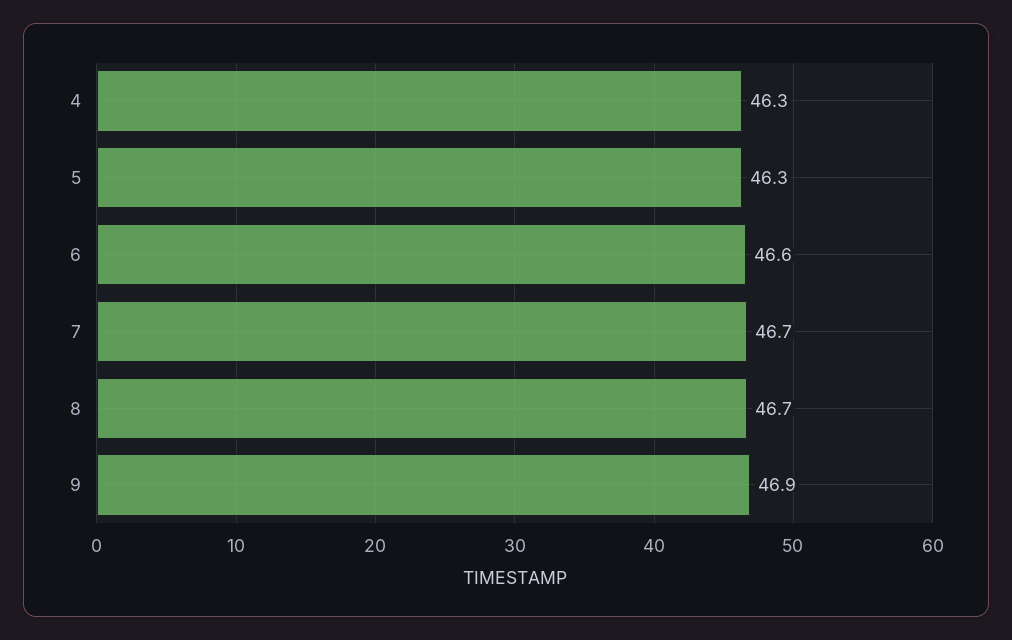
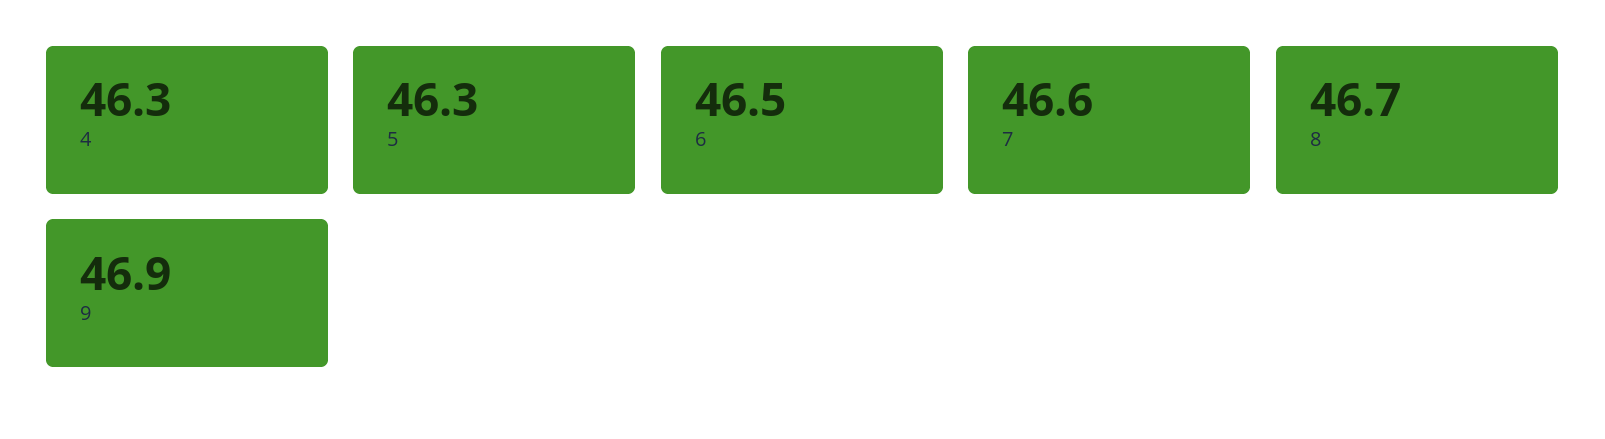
6: 46.6 -> 46.5
7: 46.7 -> 46.6

